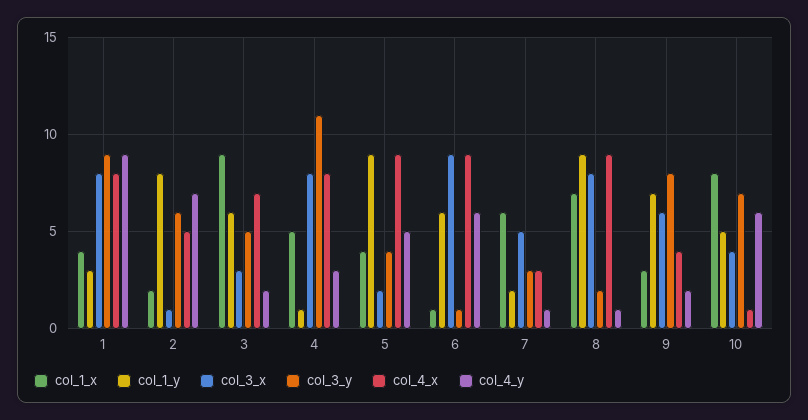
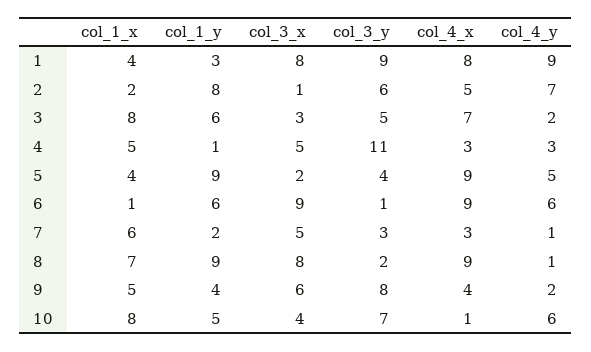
col_1_x, 3: 9 -> 8
col_3_x, 4: 8 -> 5
col_4_x, 4: 8 -> 3
col_1_x, 9: 3 -> 5
col_1_y, 9: 7 -> 4

